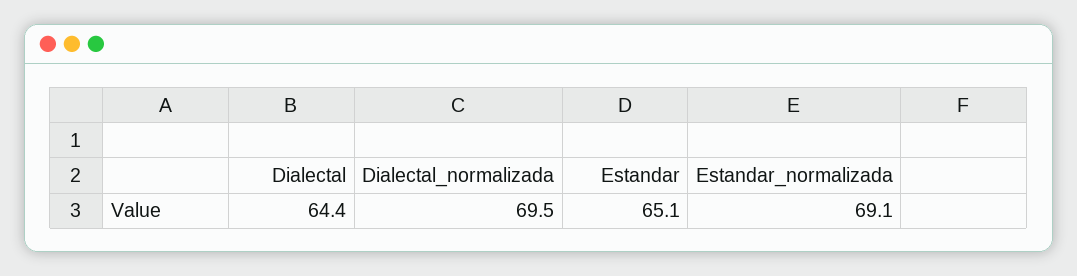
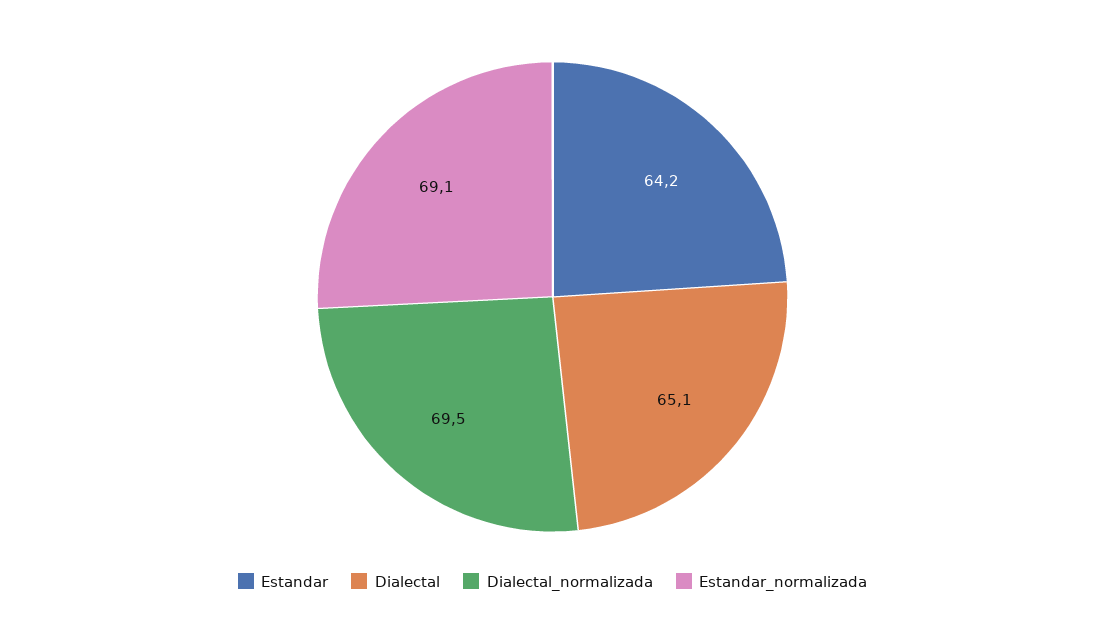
Dialectal: 64.4 -> 65.1
Estandar: 65.1 -> 64.2

